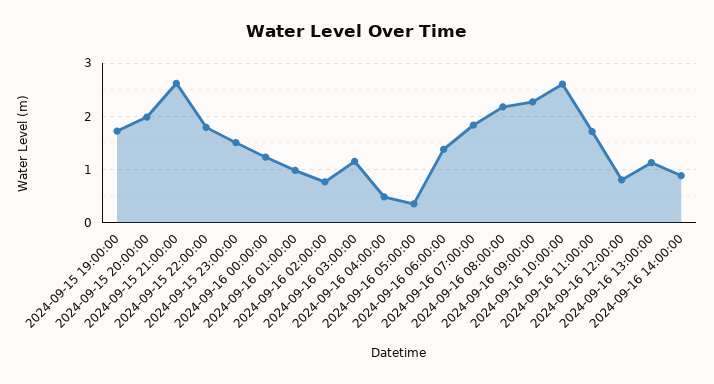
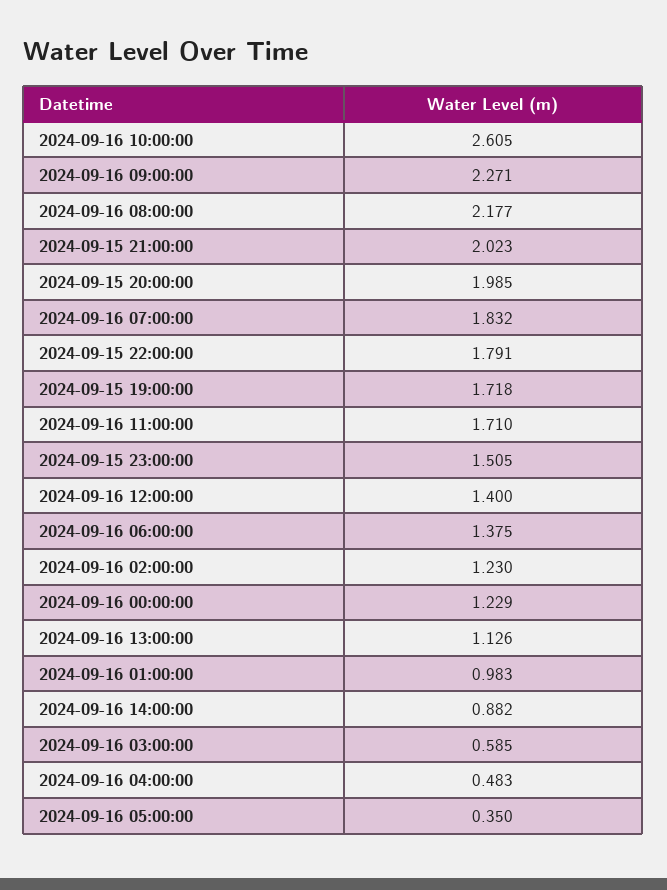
2024-09-15 21:00:00: 2.6 -> 2.023
2024-09-16 02:00:00: 0.8 -> 1.23
2024-09-16 03:00:00: 1.2 -> 0.585
2024-09-16 12:00:00: 0.8 -> 1.4

